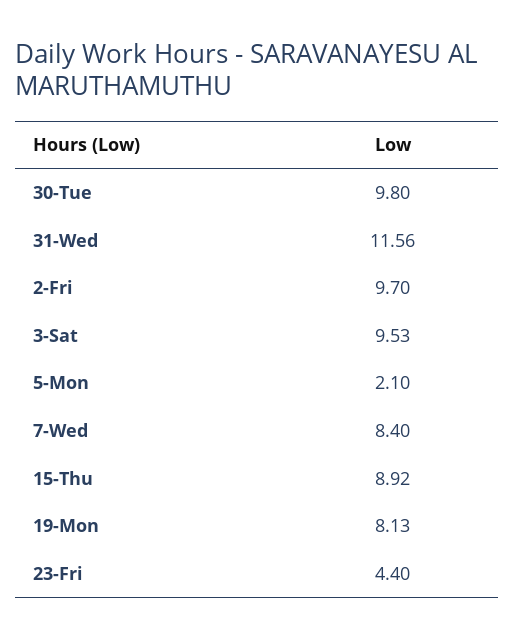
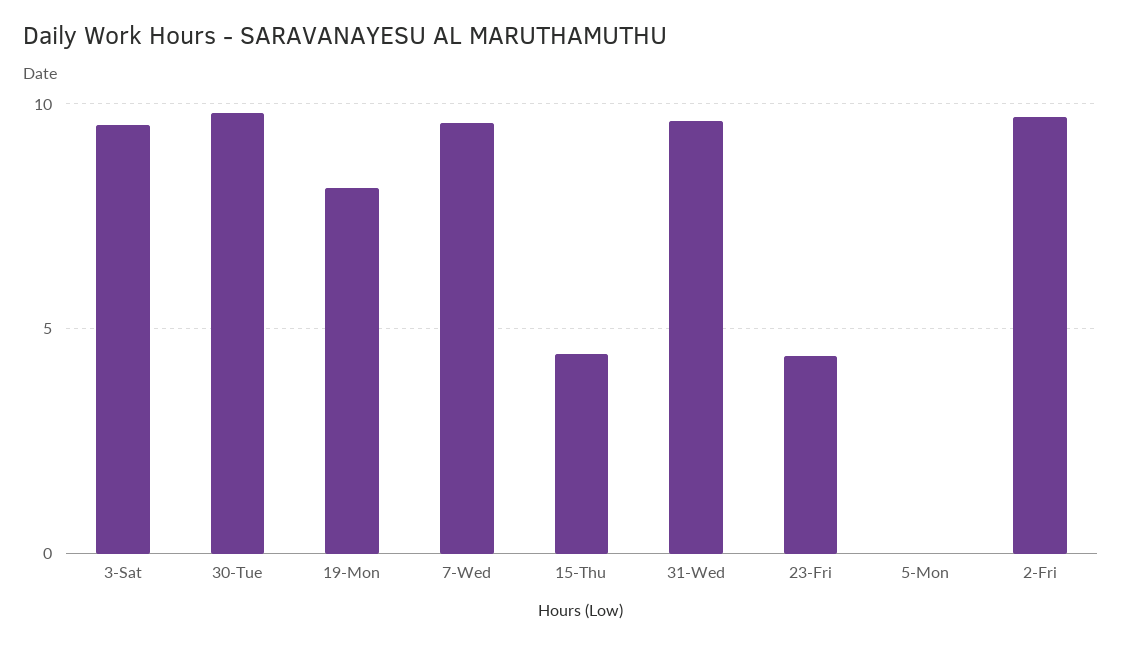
31-Wed: 11.56 -> 9.5
5-Mon: 2.1 -> 0
7-Wed: 8.4 -> 9.5
15-Thu: 8.92 -> 4.5

